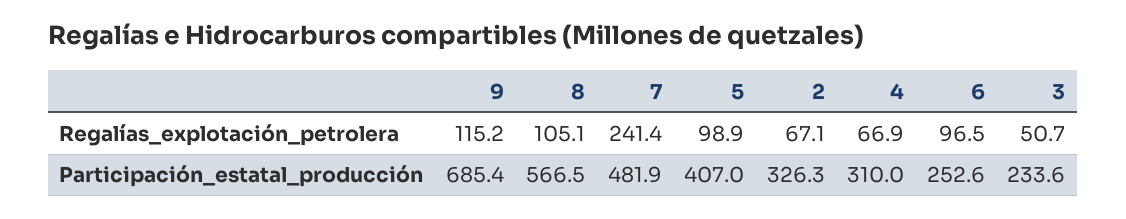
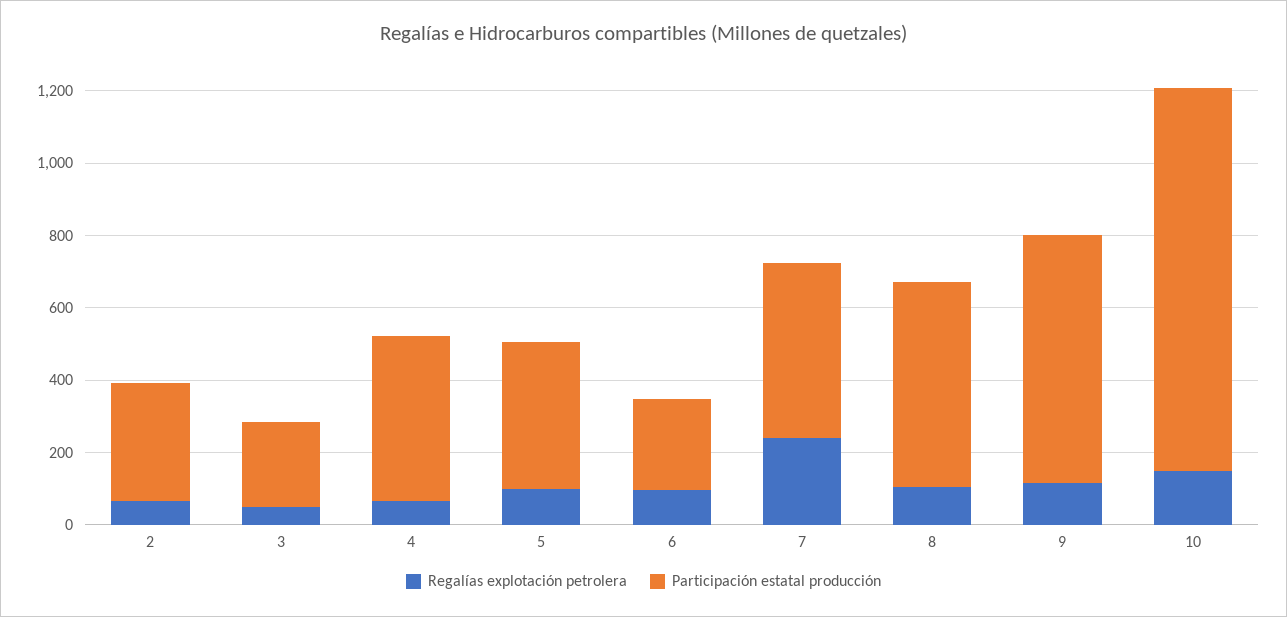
Participación_estatal_producción, 4: 310 -> 450
Regalías_explotación_petrolera, 10: none -> 150
Participación_estatal_producción, 10: none -> 1050

